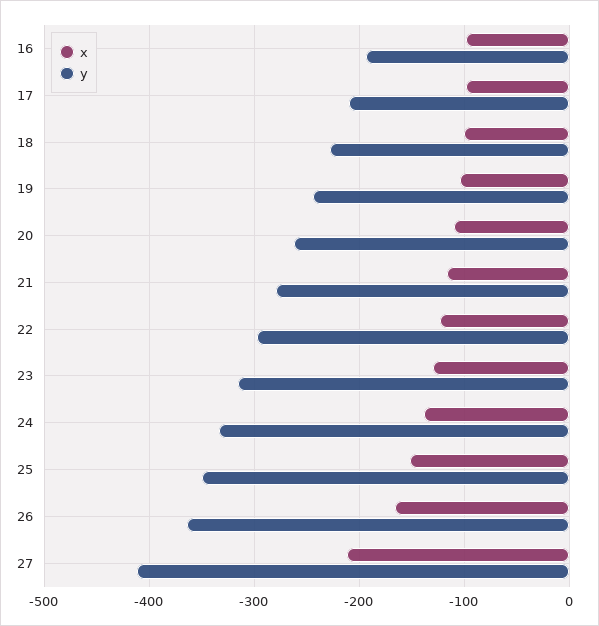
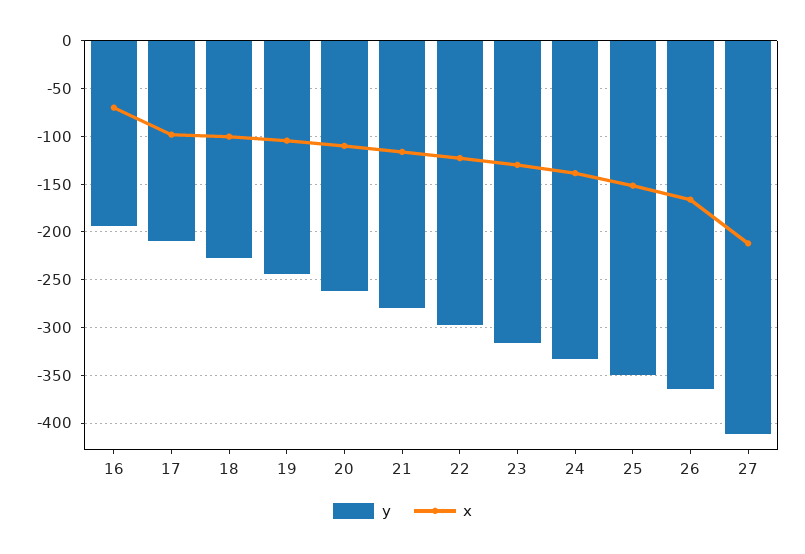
x, 16: -100 -> -70

